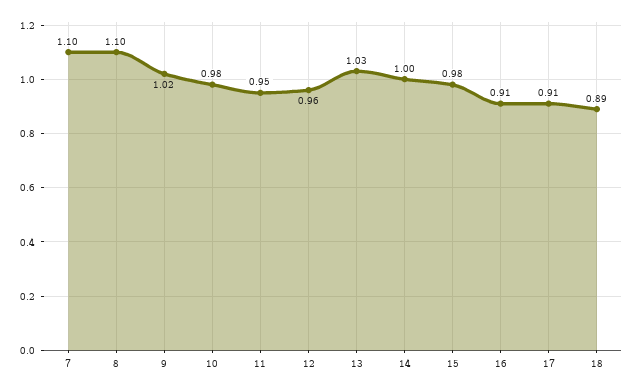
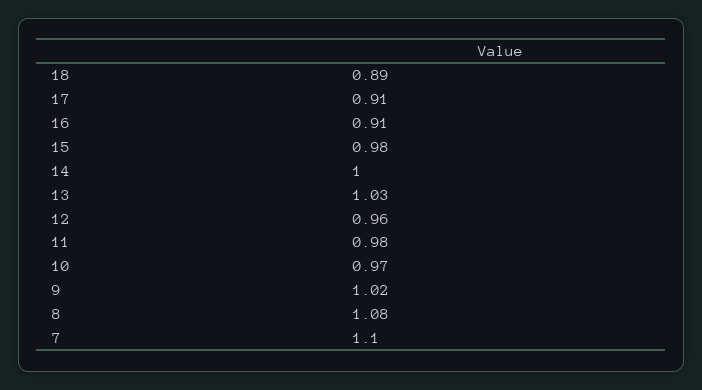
8: 1.1 -> 1.08
10: 0.98 -> 0.97
11: 0.95 -> 0.98

